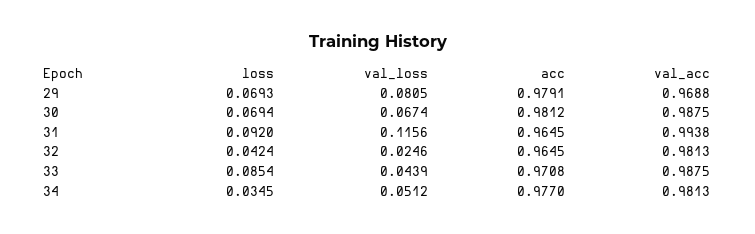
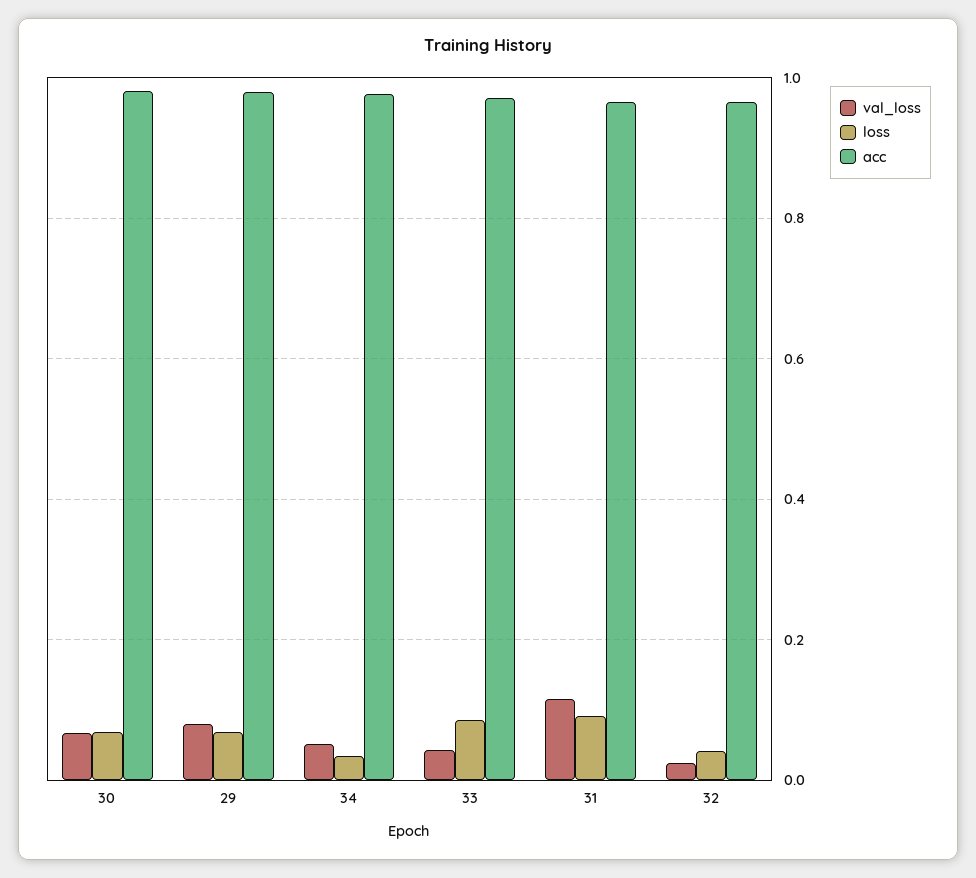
val_acc, 29: 0.9688 -> none
val_acc, 30: 0.9875 -> none
val_acc, 31: 0.9938 -> none
val_acc, 32: 0.9813 -> none
val_acc, 33: 0.9875 -> none
val_acc, 34: 0.9813 -> none

